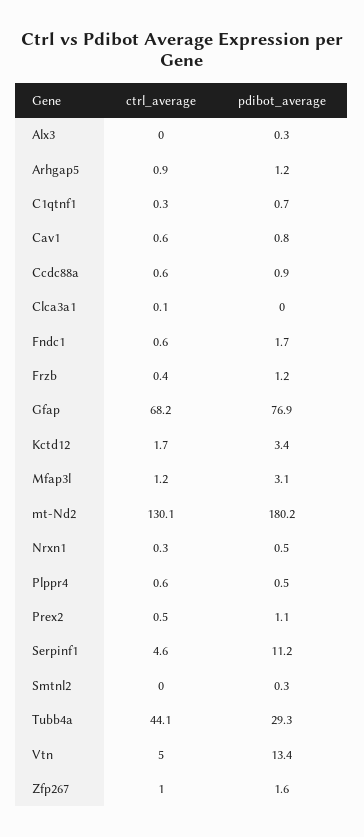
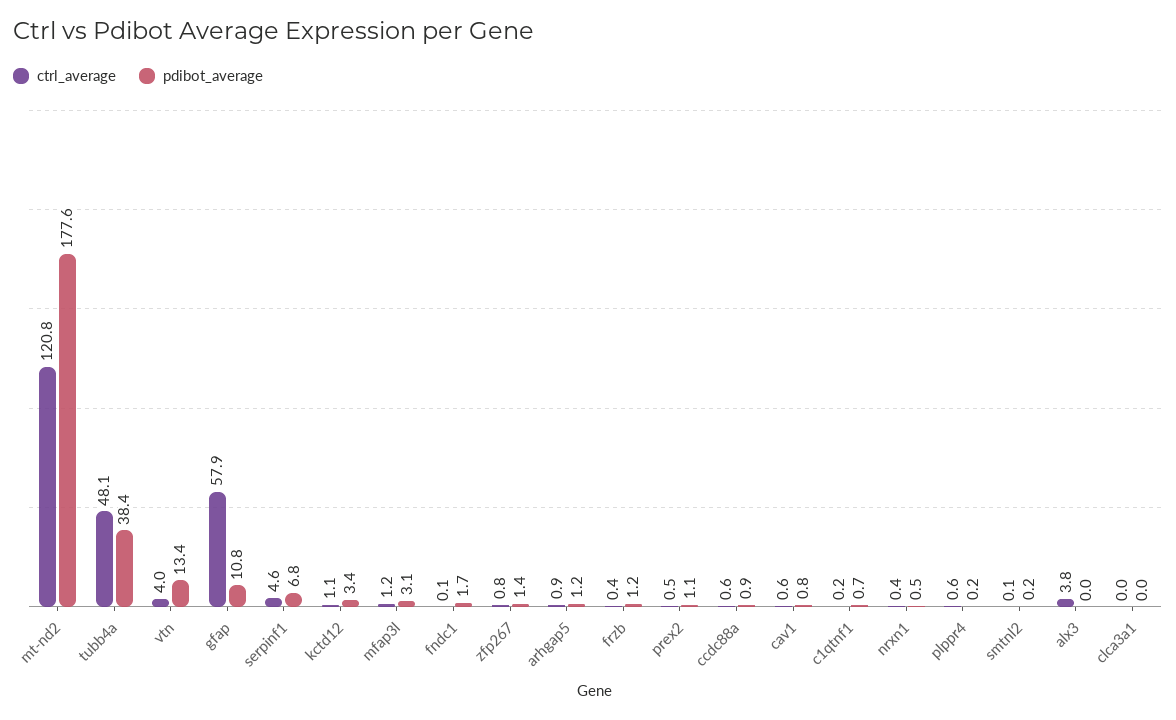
ctrl_average, Alx3: 0 -> 3.8
pdibot_average, Alx3: 0.3 -> 0
ctrl_average, C1qtnf1: 0.3 -> 0.2
ctrl_average, Clca3a1: 0.1 -> 0
ctrl_average, Fndc1: 0.6 -> 0.1
ctrl_average, Gfap: 68.2 -> 57.9
pdibot_average, Gfap: 76.9 -> 10.8
ctrl_average, Kctd12: 1.7 -> 1.1
ctrl_average, mt-Nd2: 130.1 -> 120.8
pdibot_average, mt-Nd2: 180.2 -> 177.6
ctrl_average, Nrxn1: 0.3 -> 0.4
pdibot_average, Plppr4: 0.5 -> 0.2
pdibot_average, Serpinf1: 11.2 -> 6.8
ctrl_average, Smtnl2: 0 -> 0.1
pdibot_average, Smtnl2: 0.3 -> 0.2
ctrl_average, Tubb4a: 44.1 -> 48.1
pdibot_average, Tubb4a: 29.3 -> 38.4
ctrl_average, Vtn: 5 -> 4
ctrl_average, Zfp267: 1 -> 0.8
pdibot_average, Zfp267: 1.6 -> 1.4

